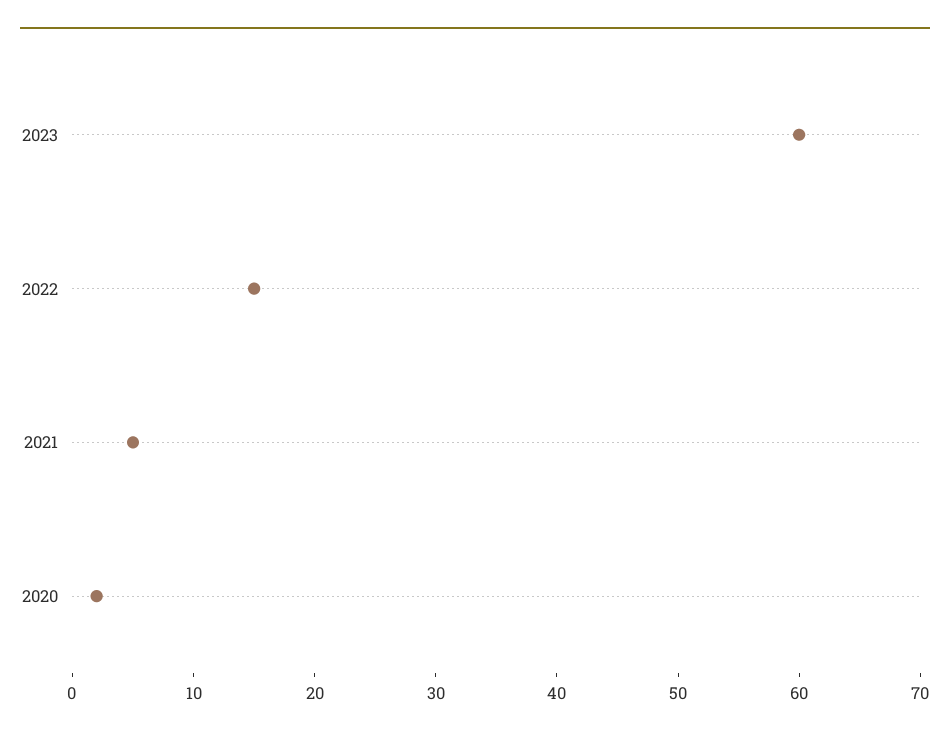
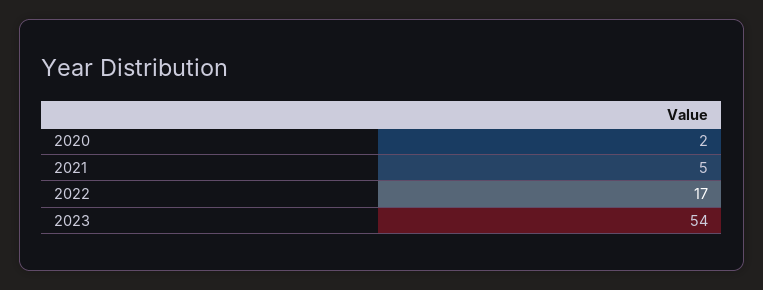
2023: 60 -> 54
2022: 15 -> 17

